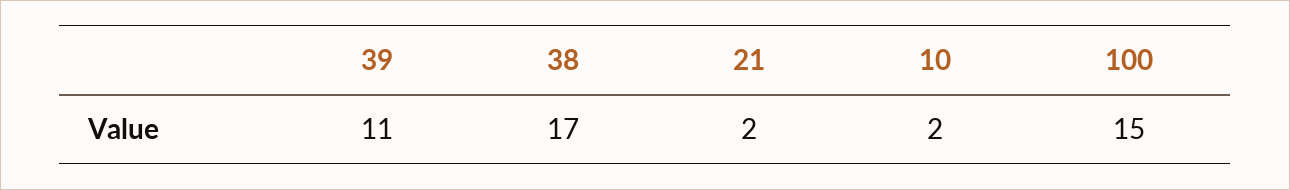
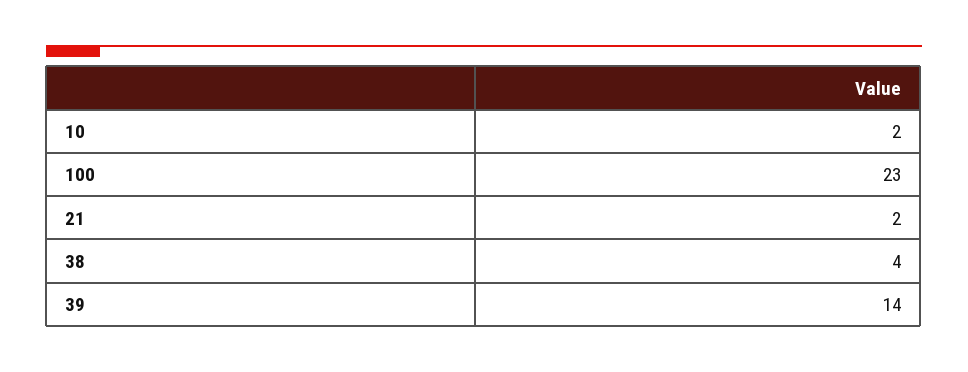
39: 11 -> 14
38: 17 -> 4
100: 15 -> 23

